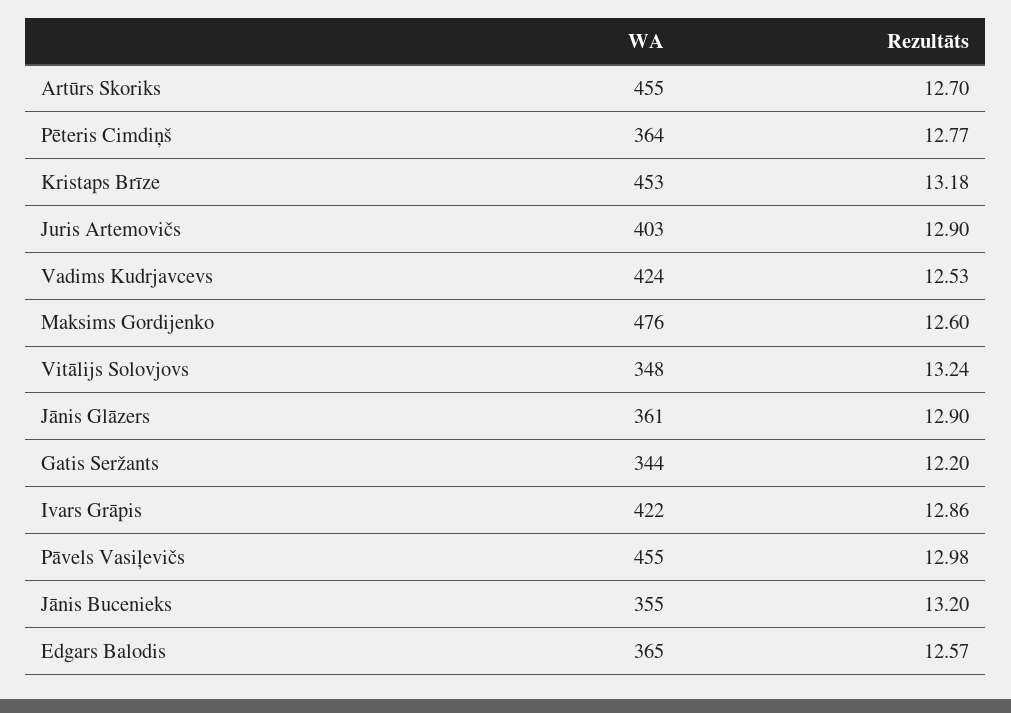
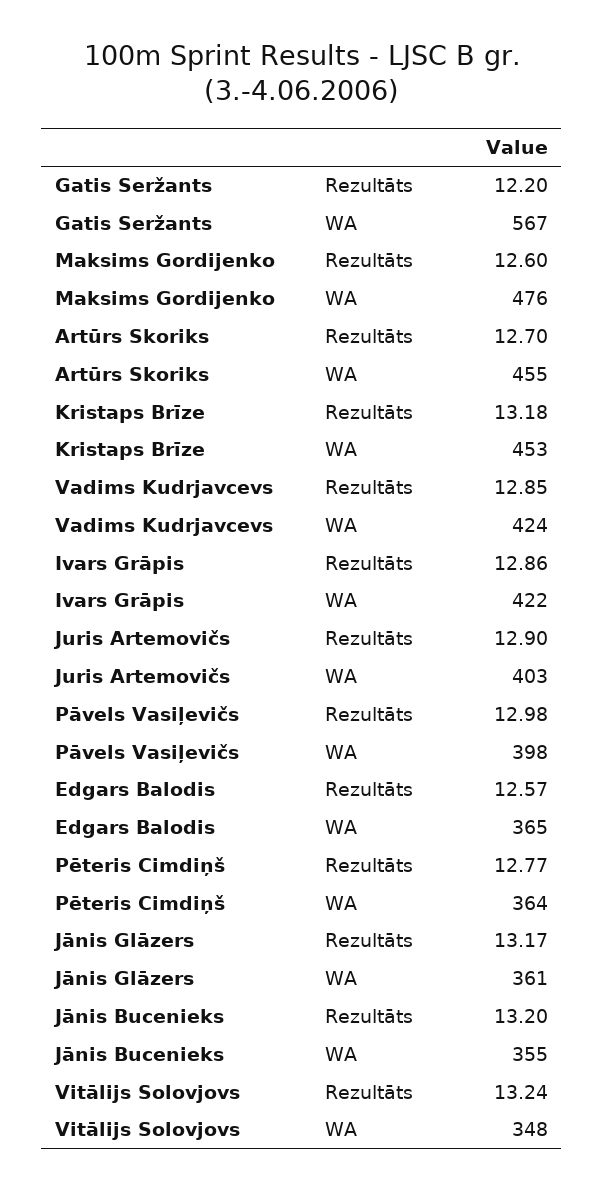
Rezultāts, Vadims Kudrjavcevs: 12.53 -> 12.85
Rezultāts, Jānis Glāzers: 12.9 -> 13.17
WA, Gatis Seržants: 344 -> 567
WA, Pāvels Vasiļevičs: 455 -> 398

